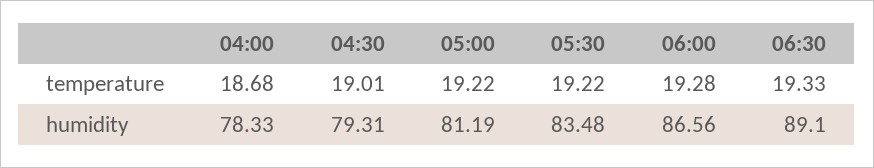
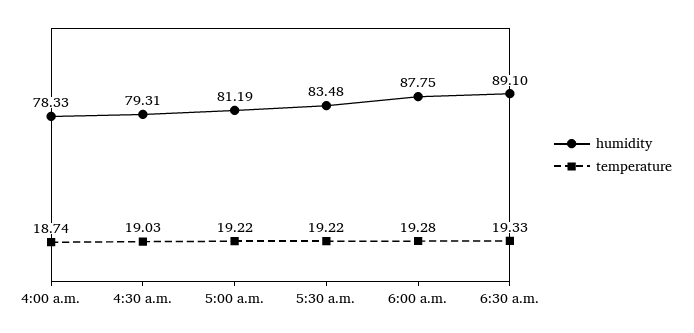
temperature, 04:00: 18.68 -> 18.74
temperature, 04:30: 19.01 -> 19.03
humidity, 06:00: 86.56 -> 87.75

